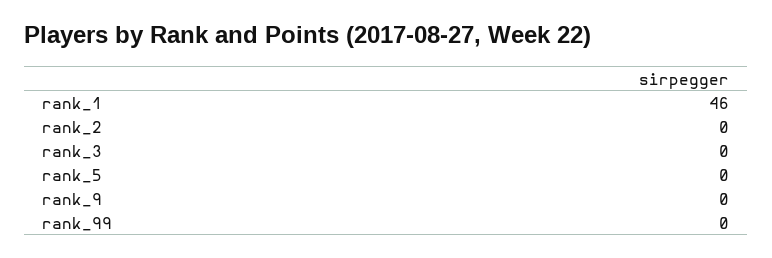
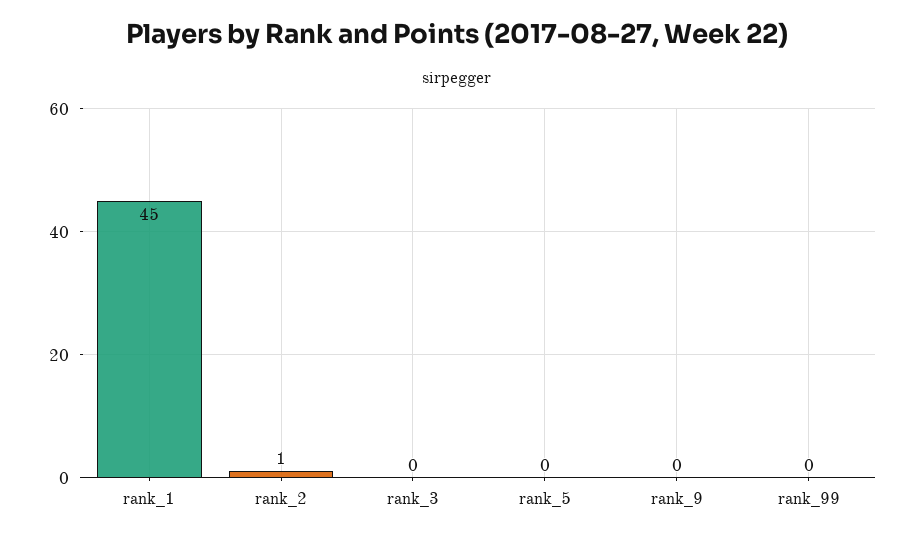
rank_1: 46 -> 45
rank_2: 0 -> 1

